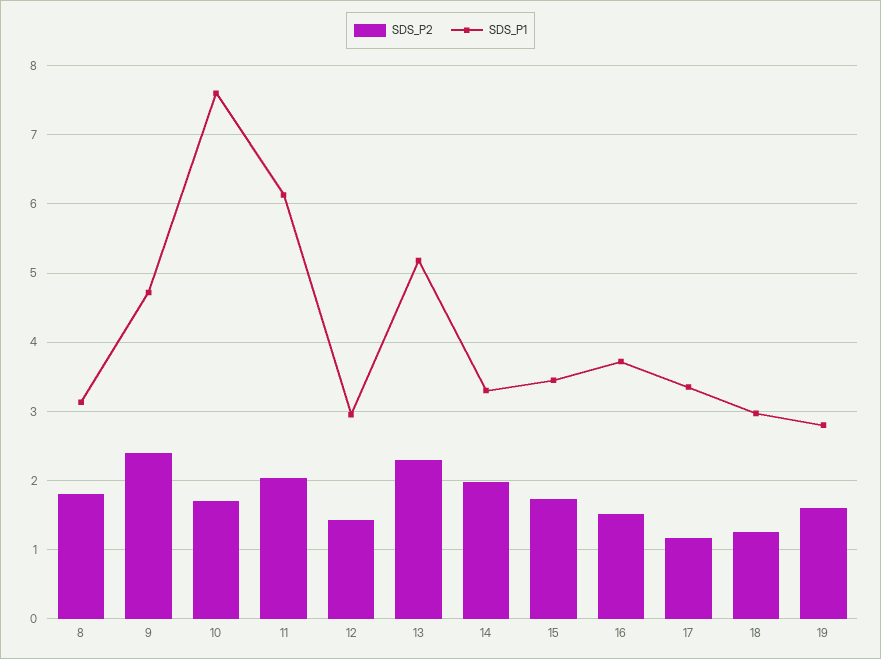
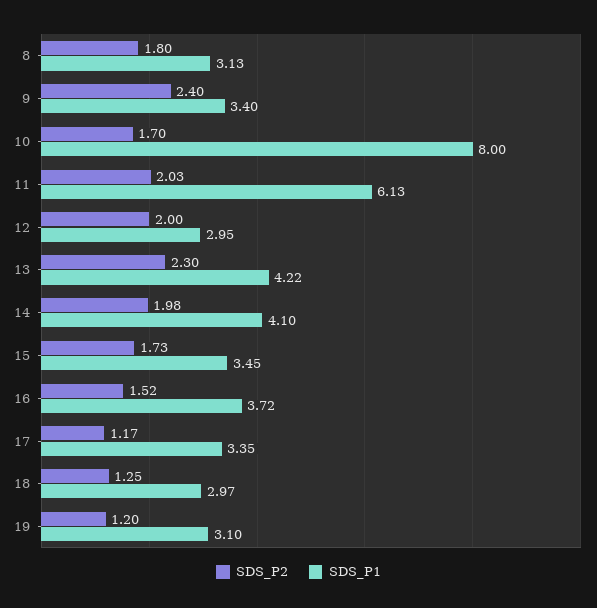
SDS_P1, 9: 4.7 -> 3.4
SDS_P1, 10: 7.6 -> 8
SDS_P2, 12: 1.4 -> 2
SDS_P1, 13: 5.2 -> 4.22
SDS_P1, 14: 3.3 -> 4.1
SDS_P2, 19: 1.6 -> 1.2
SDS_P1, 19: 2.8 -> 3.1

